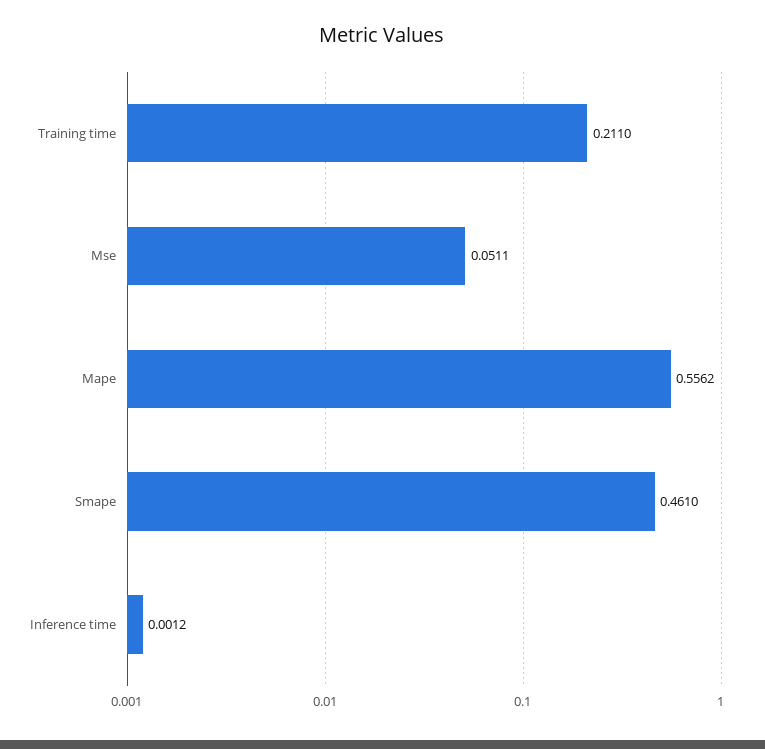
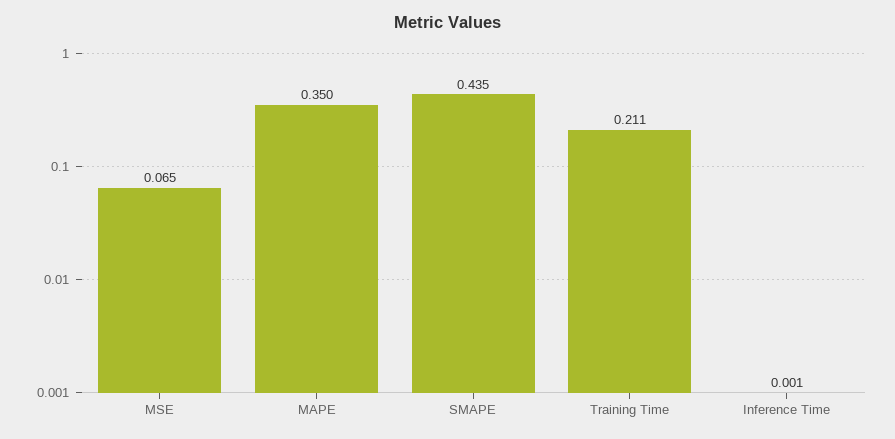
Mse: 0.0511 -> 0.065
Mape: 0.5562 -> 0.35
Smape: 0.461 -> 0.435

